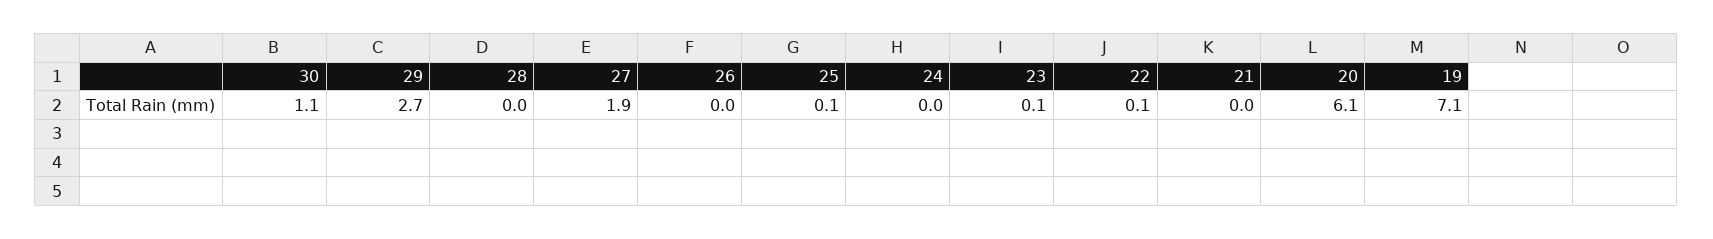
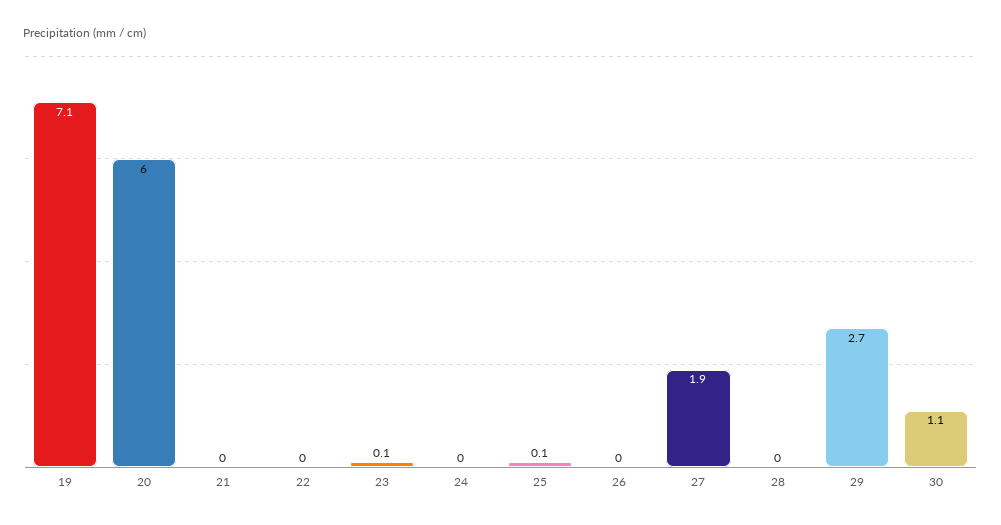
22: 0.1 -> 0
20: 6.1 -> 6

